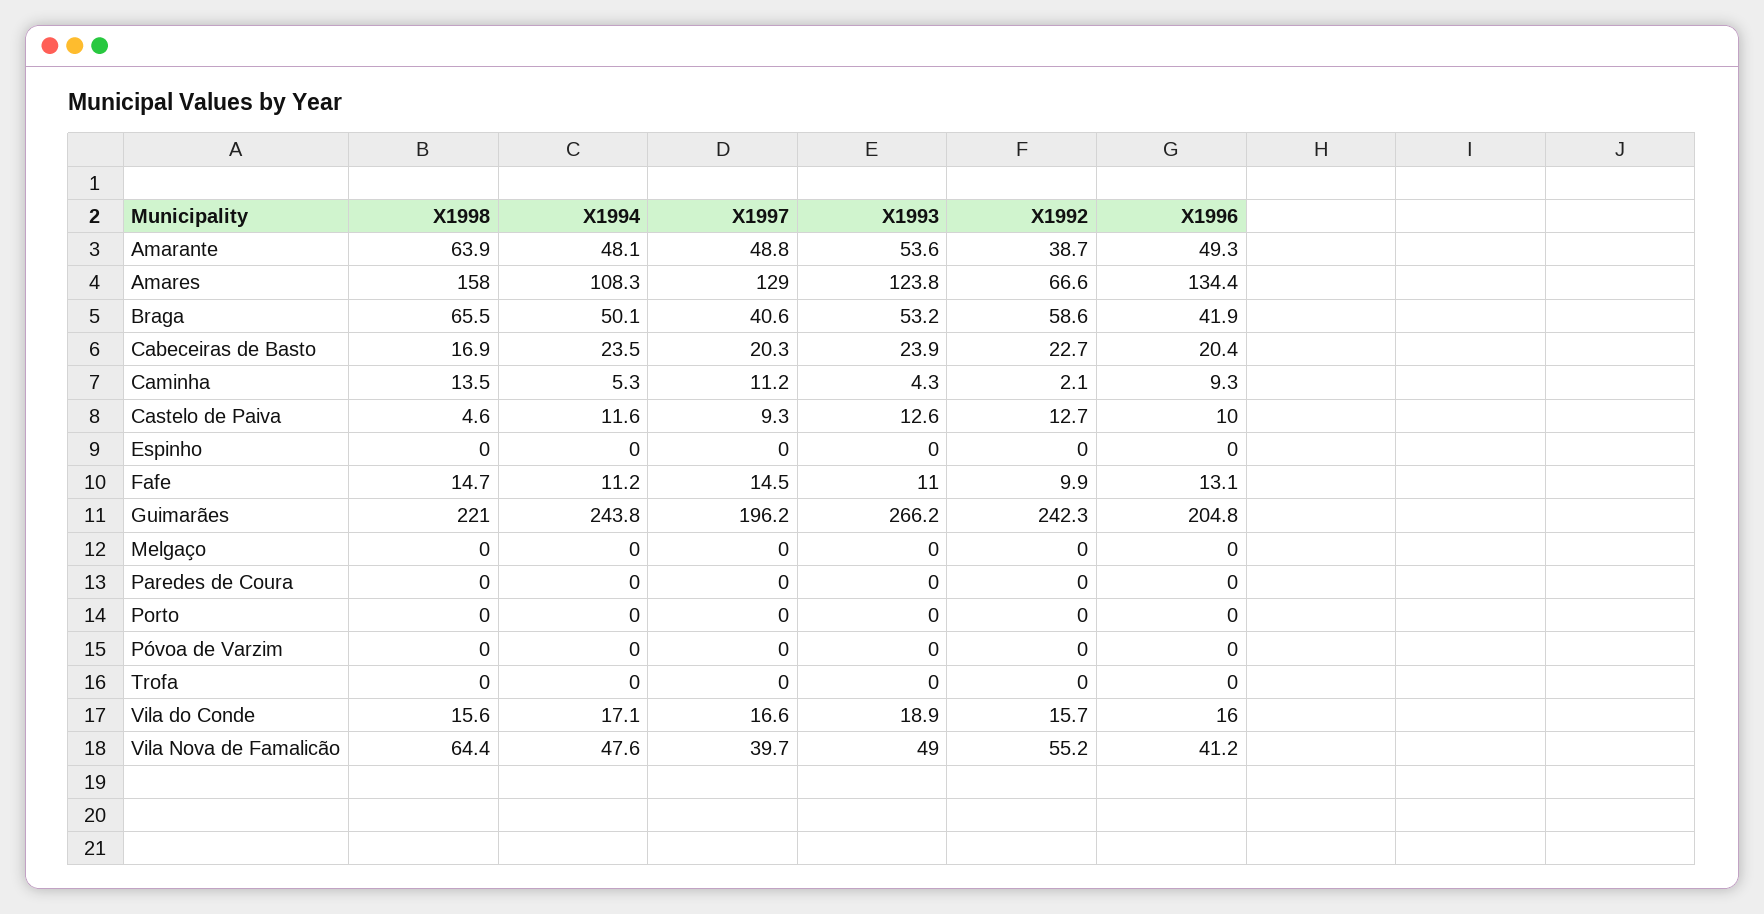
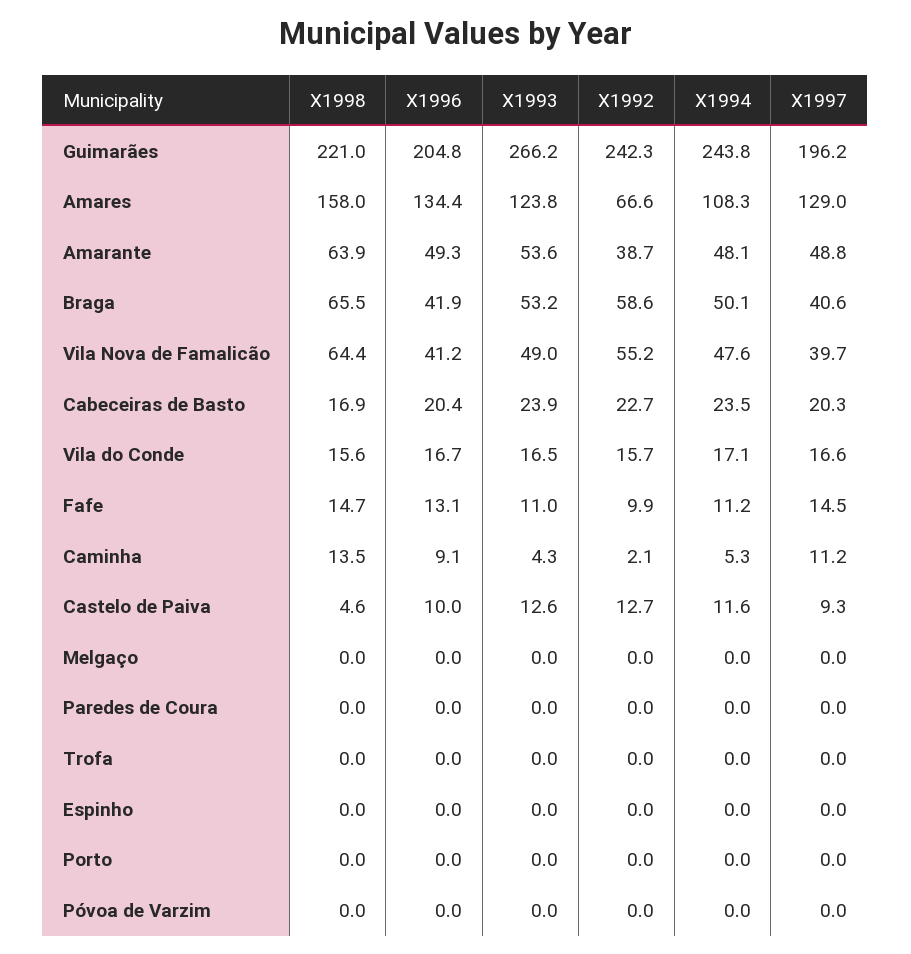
X1996, Caminha: 9.3 -> 9.1
X1993, Vila do Conde: 18.9 -> 16.5
X1996, Vila do Conde: 16 -> 16.7

